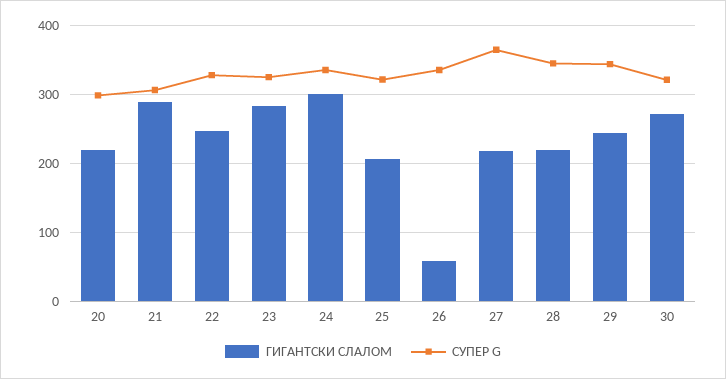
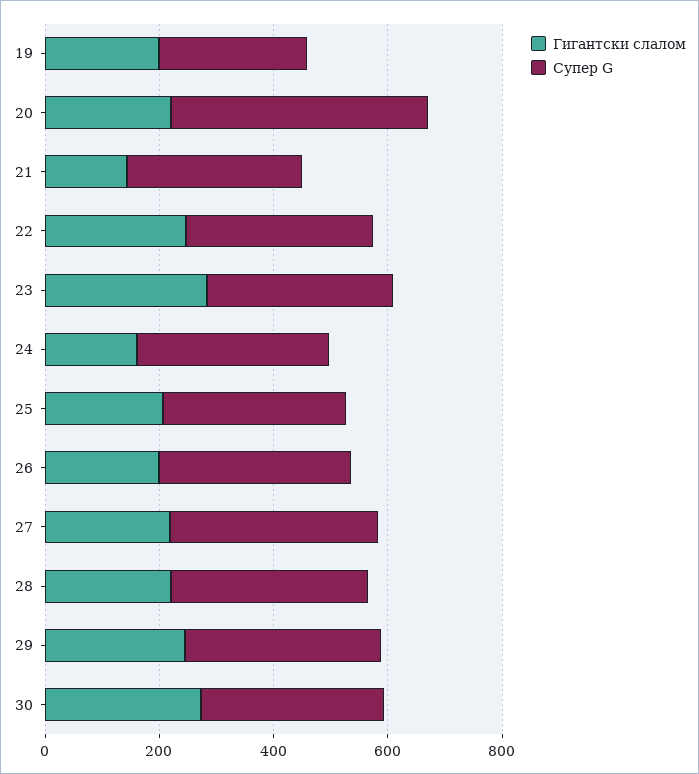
СУПЕР G, 20: 300 -> 450
ГИГАНТСКИ СЛАЛОМ, 21: 290 -> 150
ГИГАНТСКИ СЛАЛОМ, 24: 300 -> 150
ГИГАНТСКИ СЛАЛОМ, 26: 60 -> 200
ГИГАНТСКИ СЛАЛОМ, 19: none -> 200
СУПЕР G, 19: none -> 250

